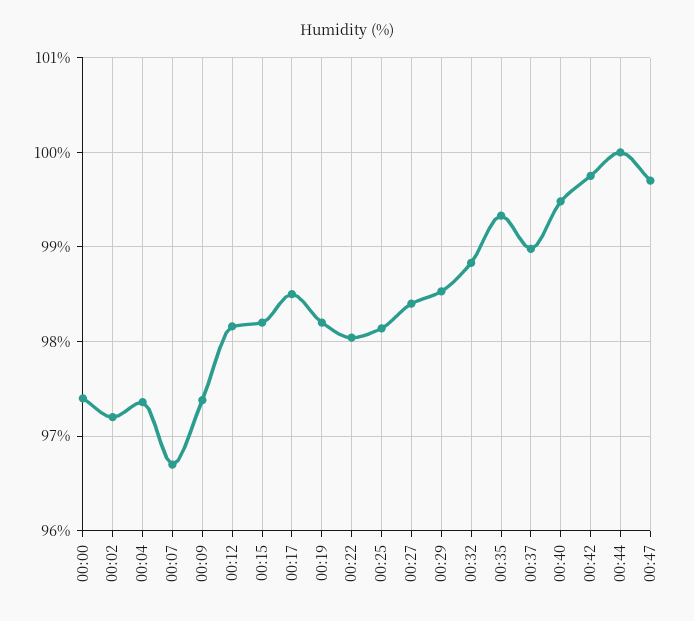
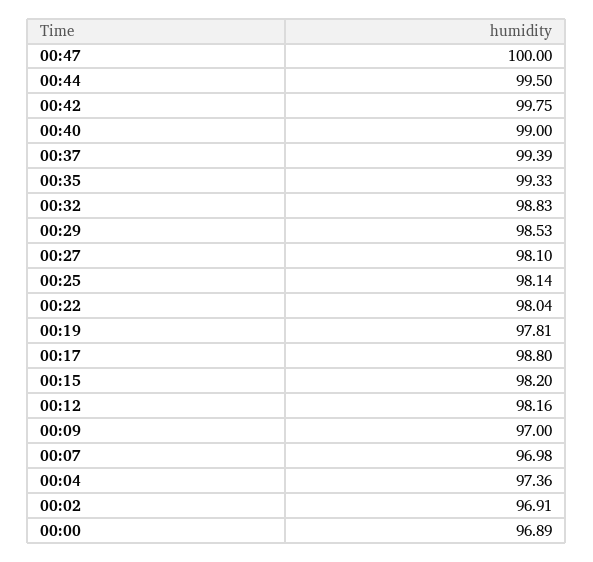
00:00: 97.4 -> 96.89
00:02: 97.2 -> 96.91
00:07: 96.7 -> 96.98
00:09: 97.4 -> 97
00:17: 98.5 -> 98.8
00:19: 98.2 -> 97.81
00:27: 98.4 -> 98.1
00:37: 99 -> 99.39
00:40: 99.5 -> 99
00:44: 100 -> 99.5
00:47: 99.7 -> 100

